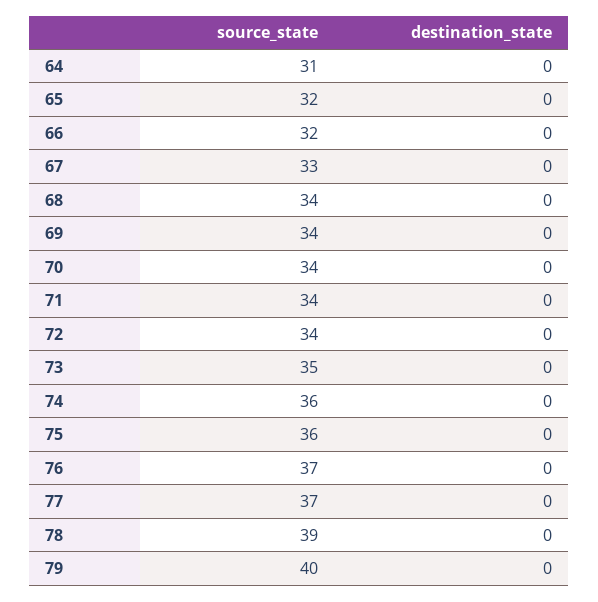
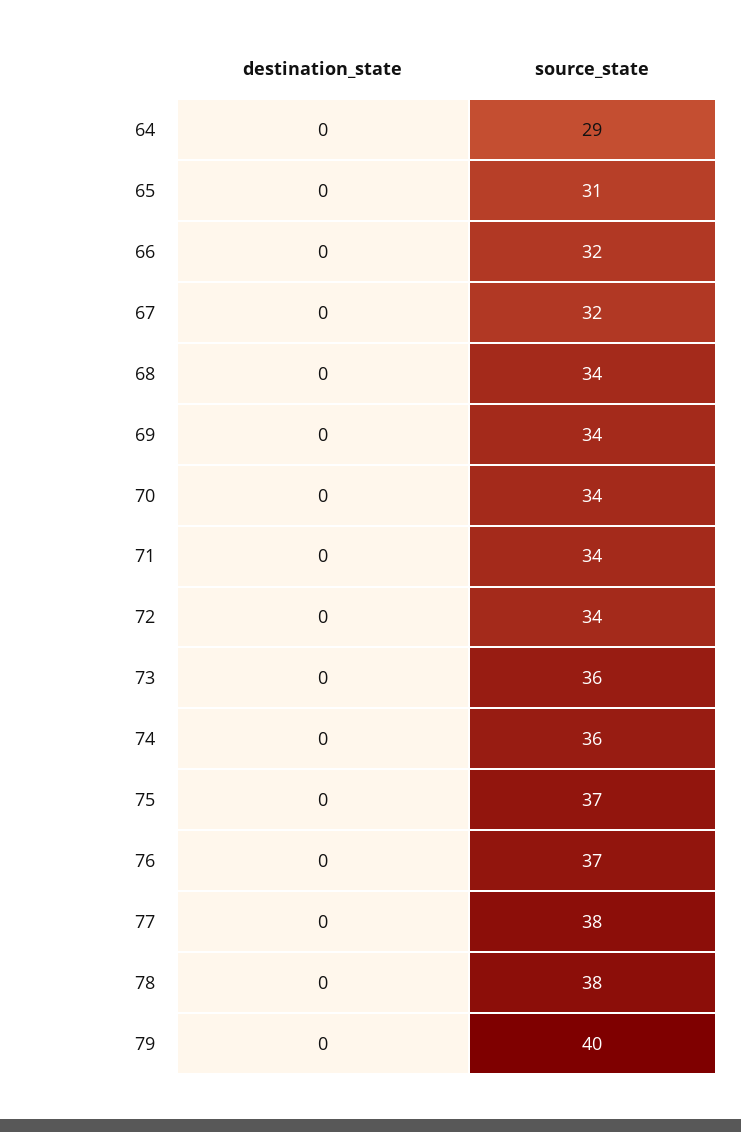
source_state, 64: 31 -> 29
source_state, 65: 32 -> 31
source_state, 67: 33 -> 32
source_state, 73: 35 -> 36
source_state, 75: 36 -> 37
source_state, 77: 37 -> 38
source_state, 78: 39 -> 38

